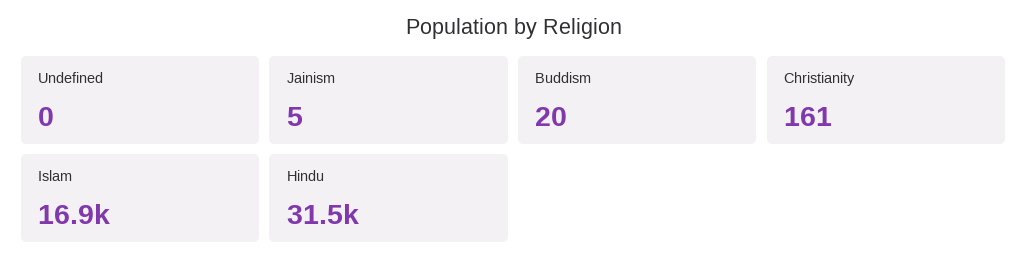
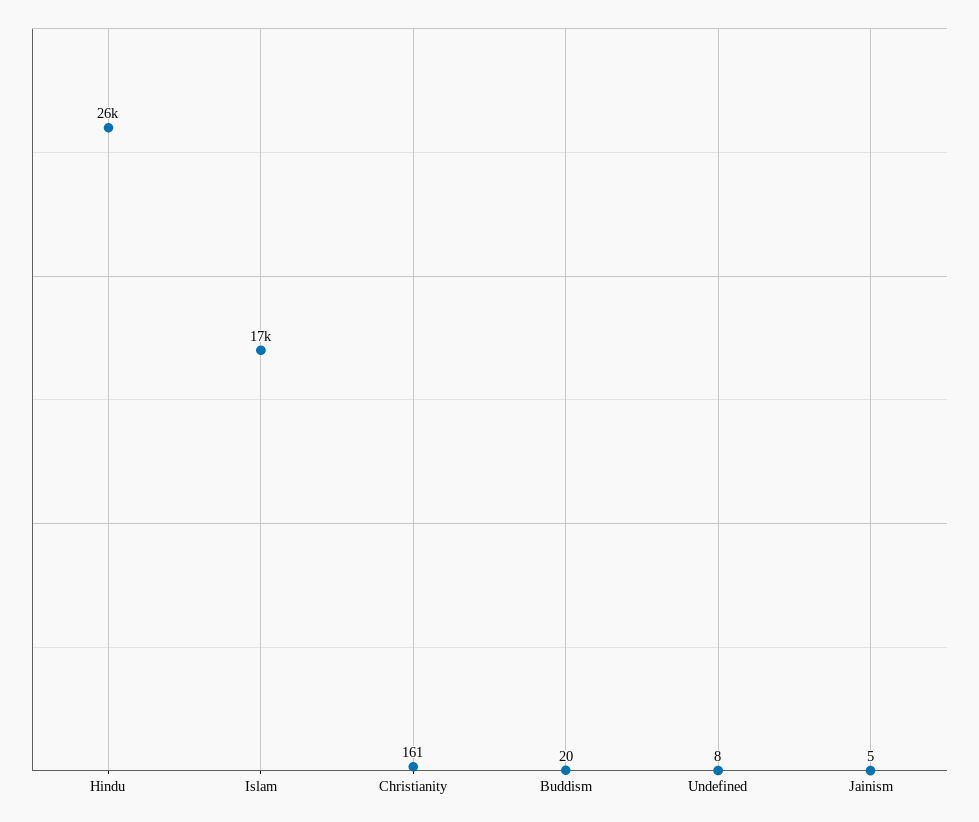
Undefined: 0 -> 8
Hindu: 31500 -> 26000

